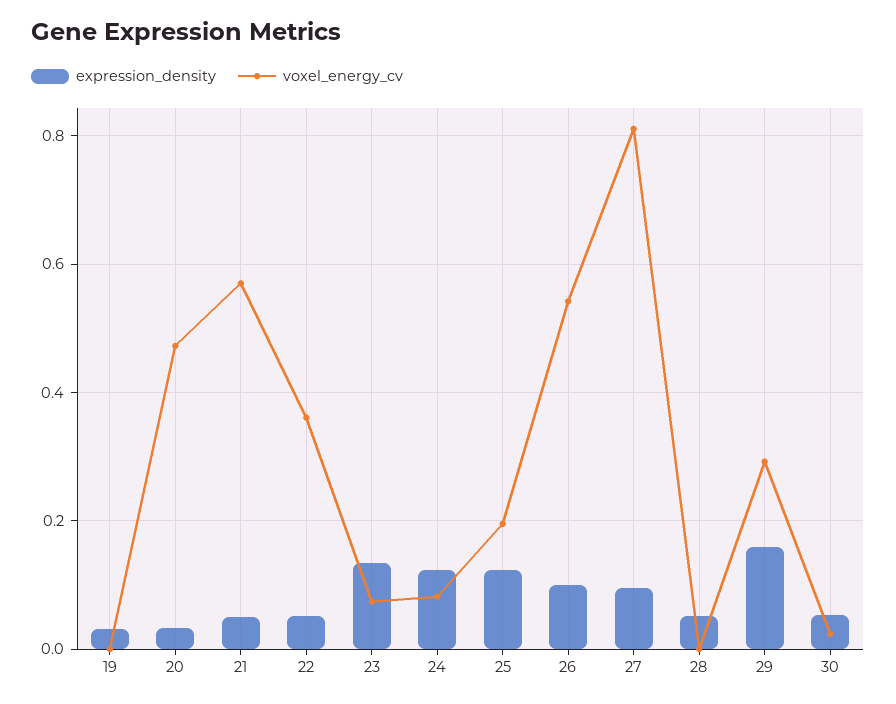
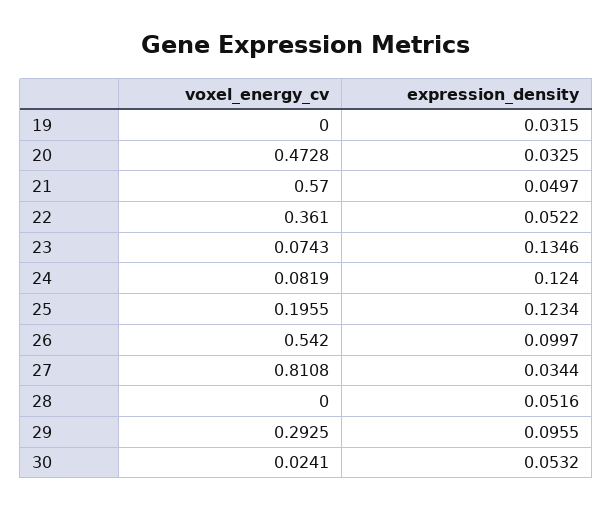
expression_density, 27: 0.1 -> 0.0344
expression_density, 29: 0.16 -> 0.0955

